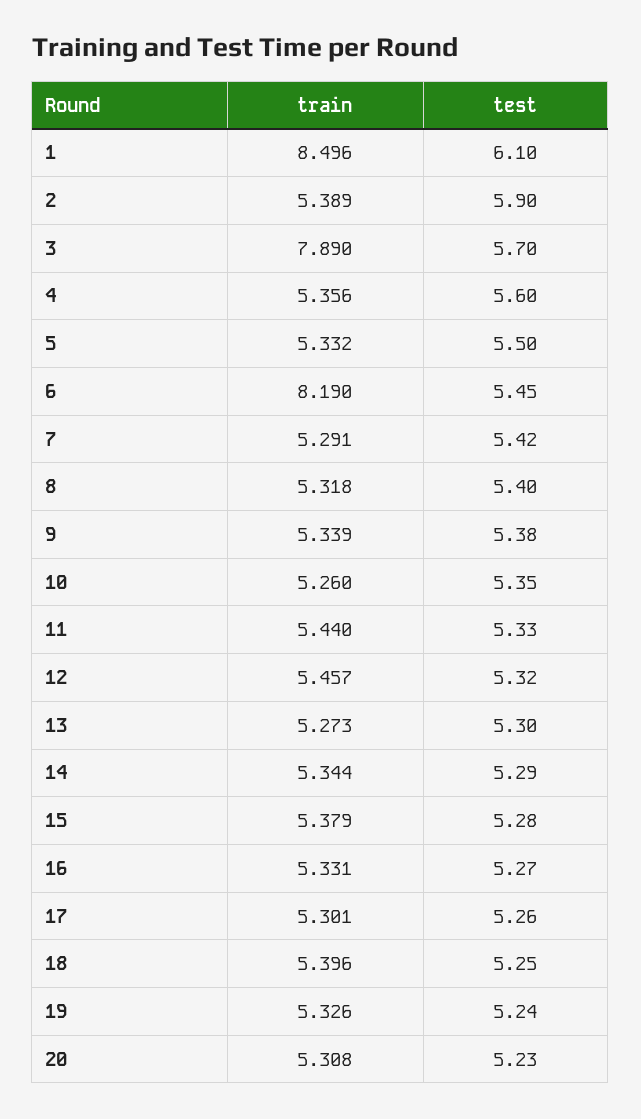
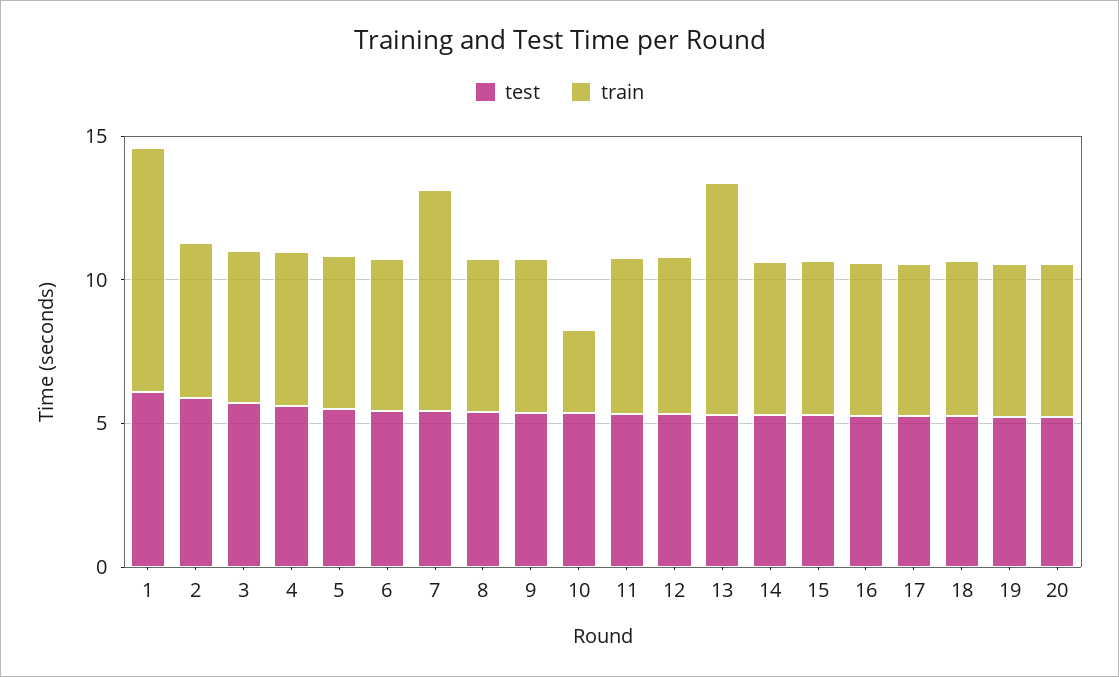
train, 3: 7.89 -> 5
train, 6: 8.19 -> 5
train, 7: 5.291 -> 8
train, 10: 5.26 -> 3
train, 13: 5.273 -> 8

